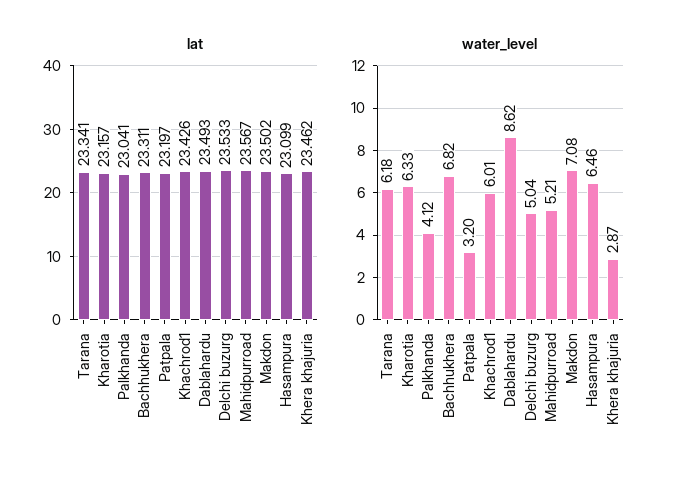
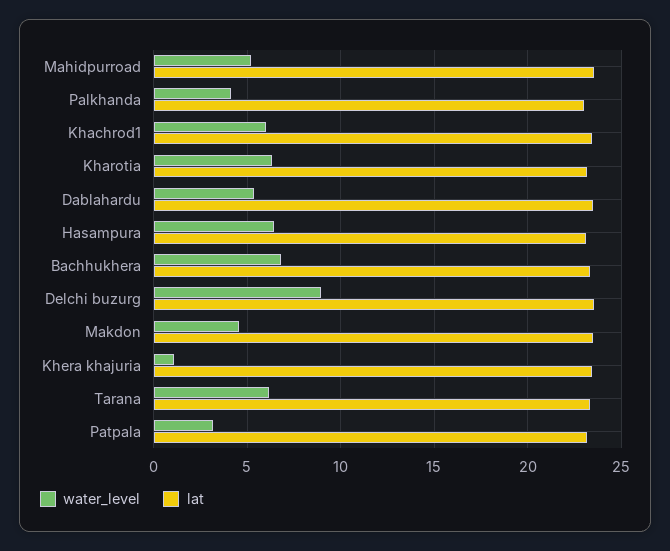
water_level, Dablahardu: 8.62 -> 5.5
water_level, Delchi buzurg: 5.04 -> 9
water_level, Makdon: 7.08 -> 4.5
water_level, Khera khajuria: 2.87 -> 1

